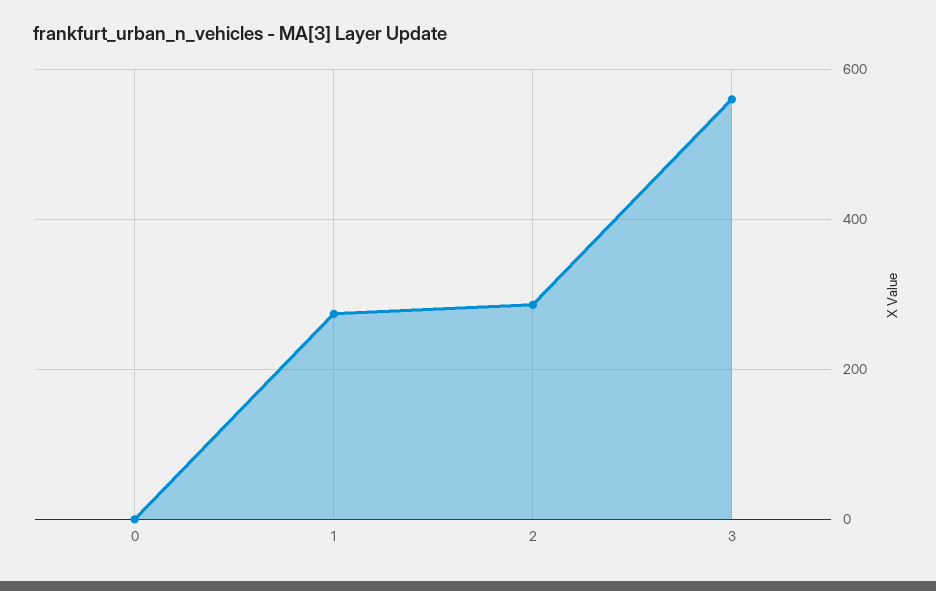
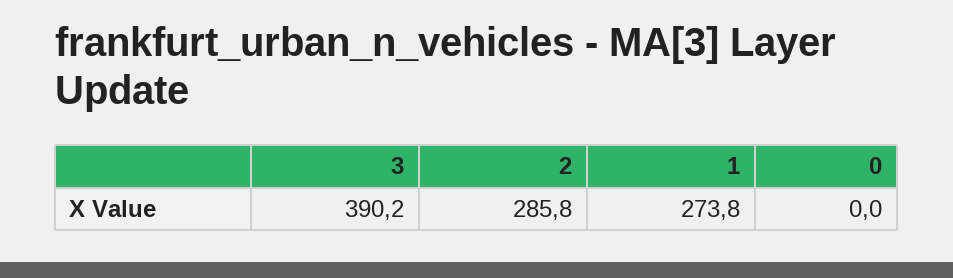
3: 560 -> 390.2

